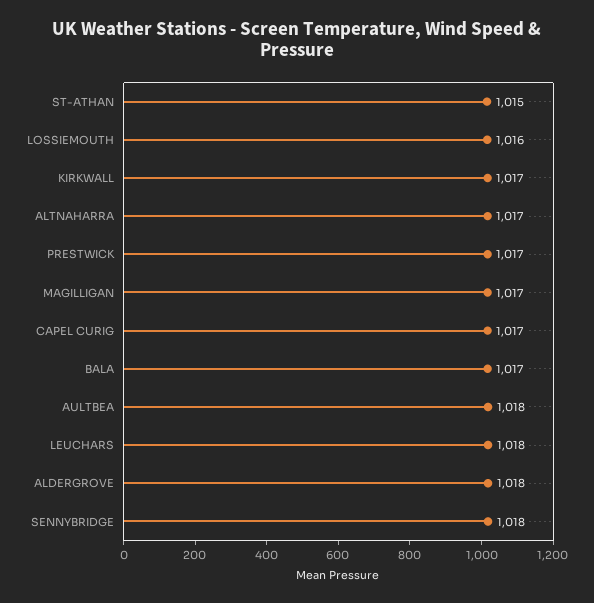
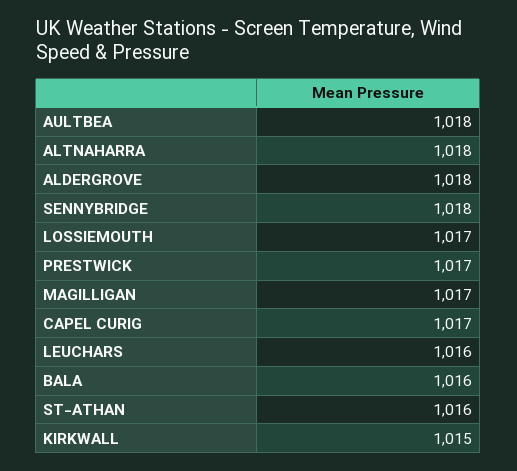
ST-ATHAN: 1015 -> 1016
LOSSIEMOUTH: 1016 -> 1017
KIRKWALL: 1017 -> 1015
ALTNAHARRA: 1017 -> 1018
BALA: 1017 -> 1016
LEUCHARS: 1018 -> 1016

